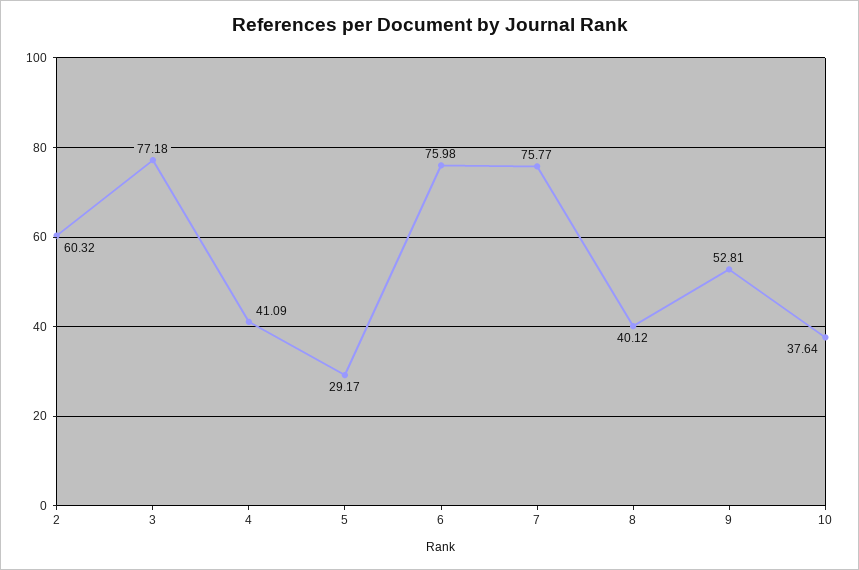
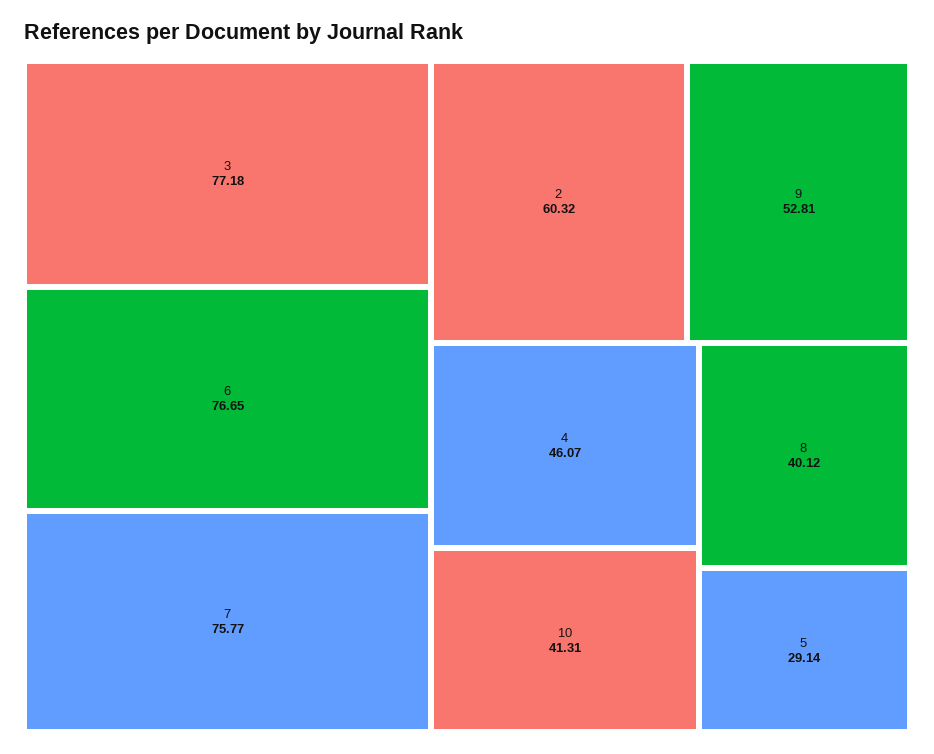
4: 41.09 -> 46.07
5: 29.17 -> 29.14
6: 75.98 -> 76.65
10: 37.64 -> 41.31

